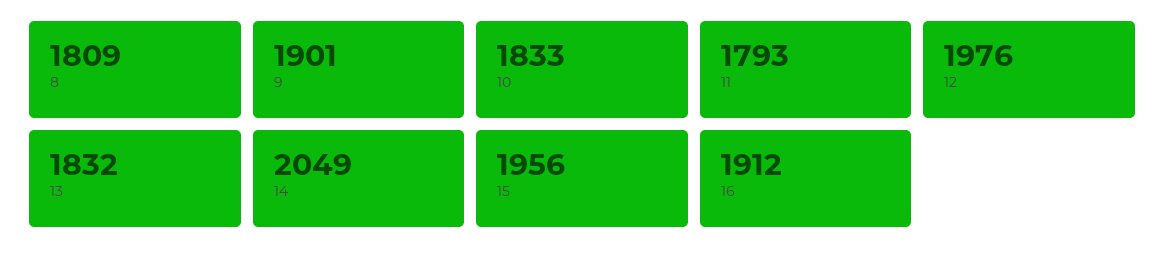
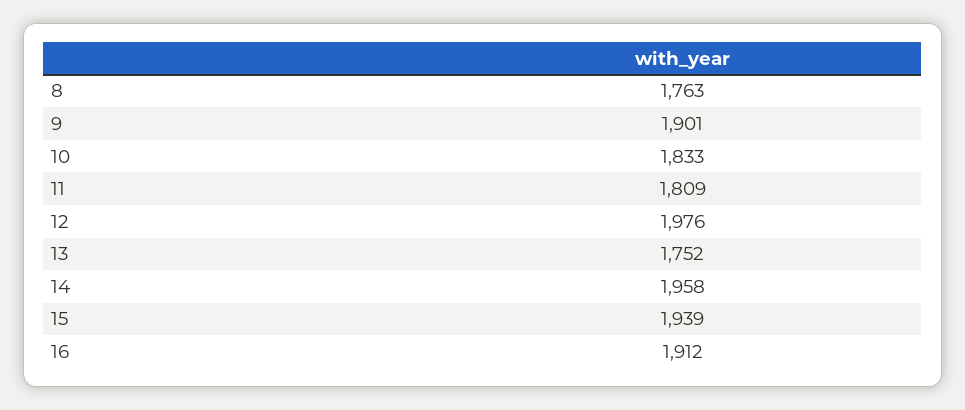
8: 1809 -> 1763
11: 1793 -> 1809
13: 1832 -> 1752
14: 2049 -> 1958
15: 1956 -> 1939

